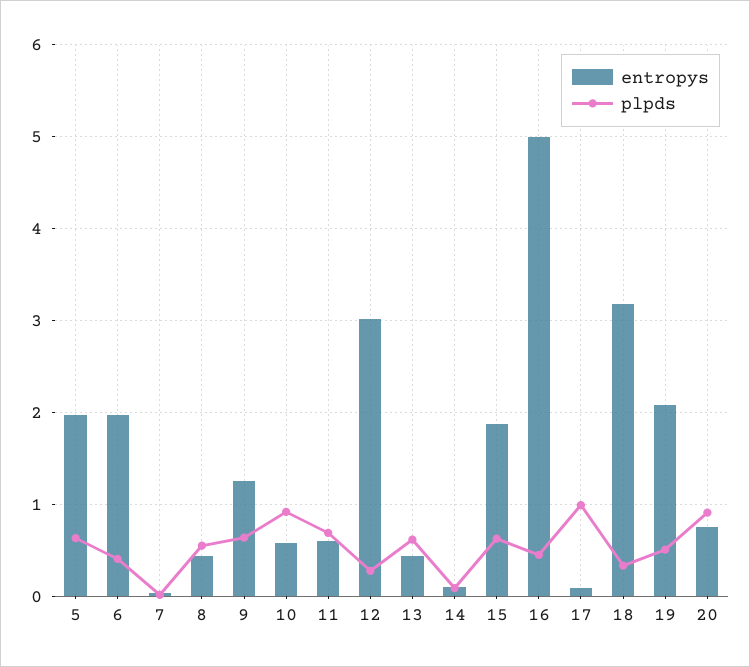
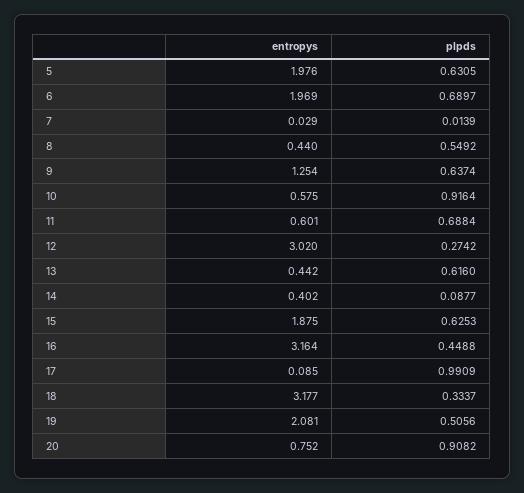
plpds, 6: 0.4 -> 0.6897
entropys, 14: 0.1 -> 0.402
entropys, 16: 5 -> 3.164

